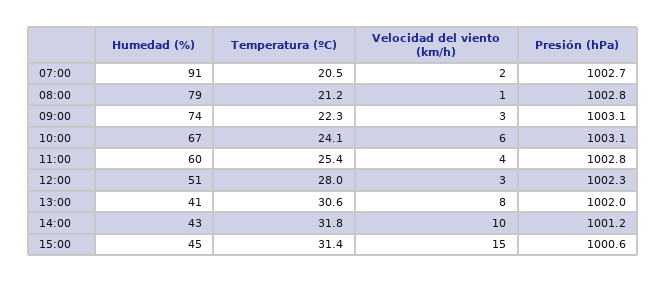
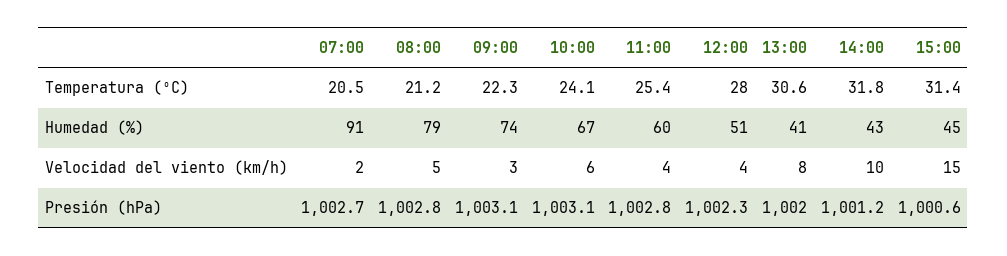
Velocidad del viento (km/h), 08:00: 1 -> 5
Velocidad del viento (km/h), 12:00: 3 -> 4

